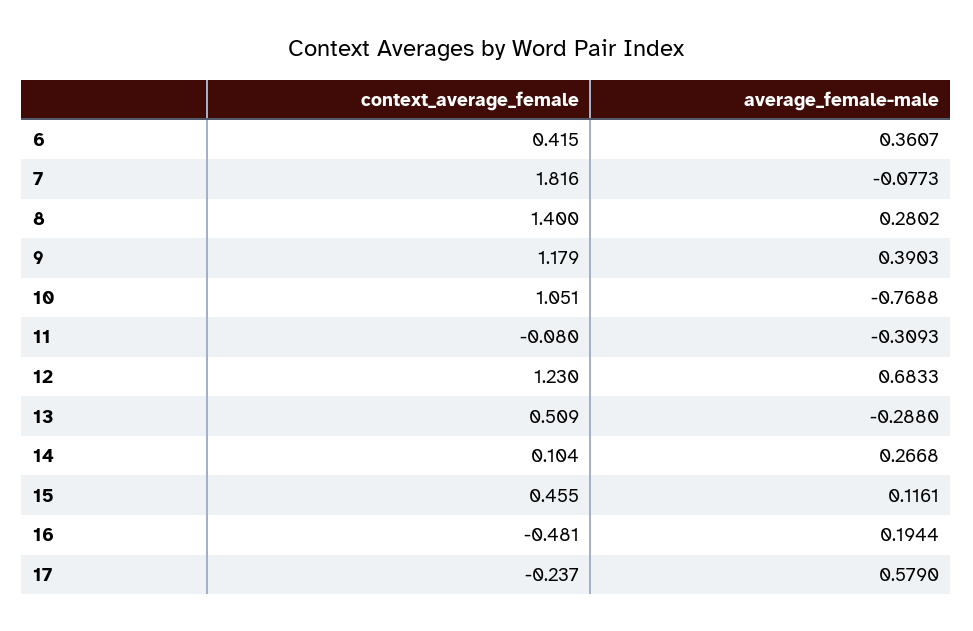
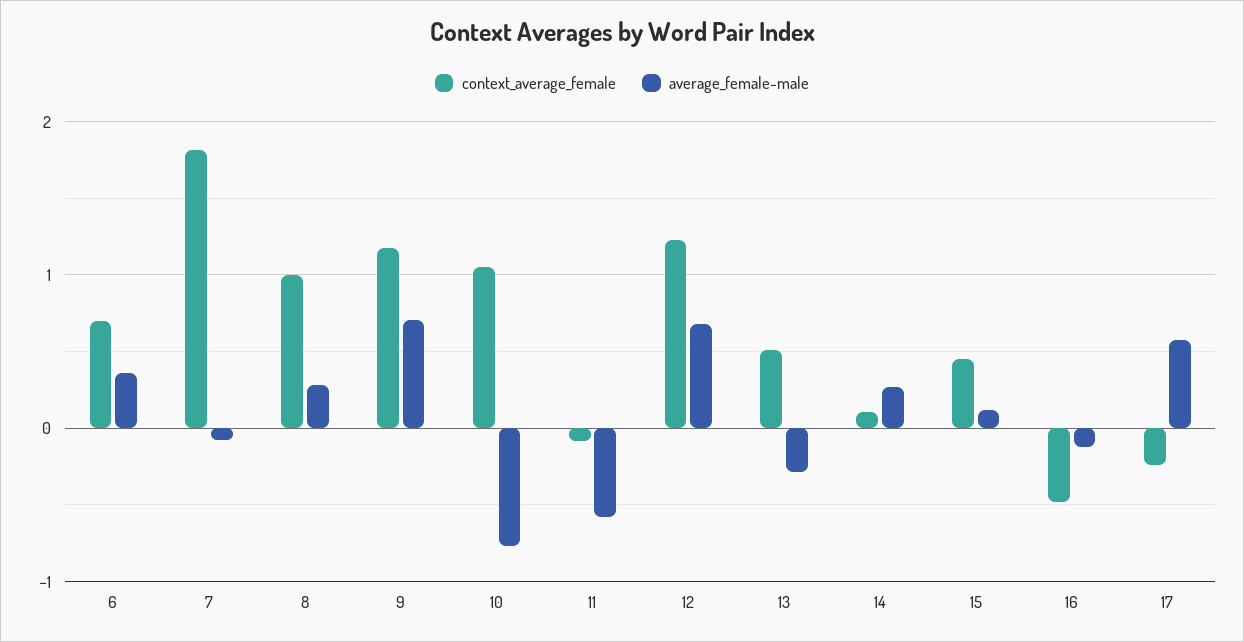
context_average_female, 6: 0.415 -> 0.7
context_average_female, 8: 1.4 -> 1
average_female-male, 9: 0.3903 -> 0.7
average_female-male, 11: -0.3093 -> -0.6
average_female-male, 16: 0.1944 -> -0.1

